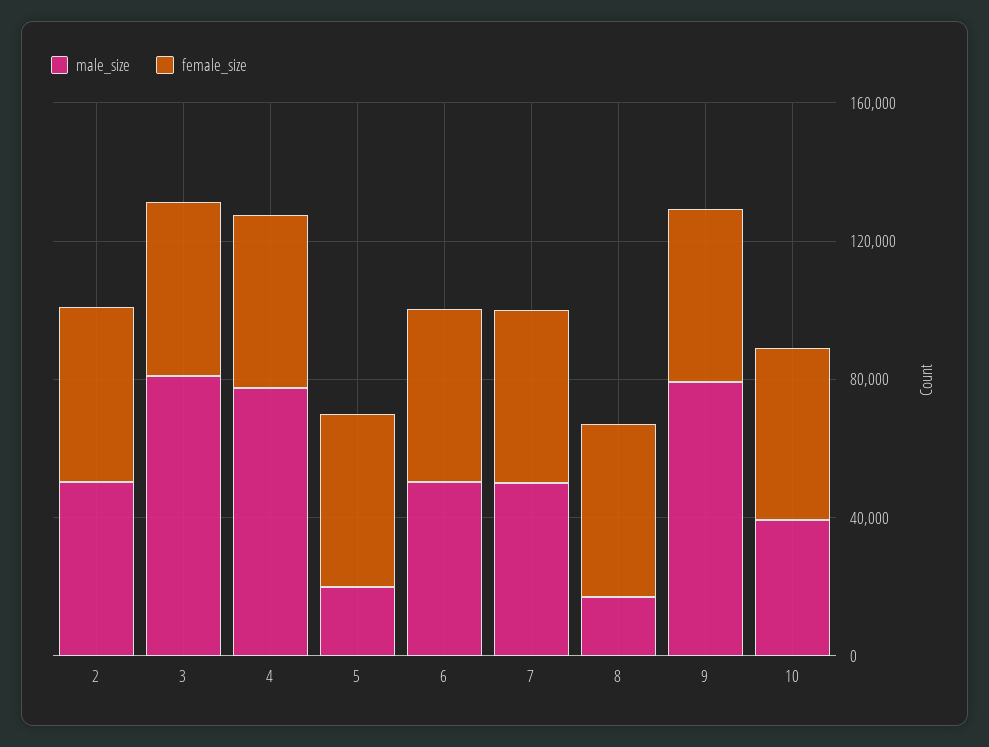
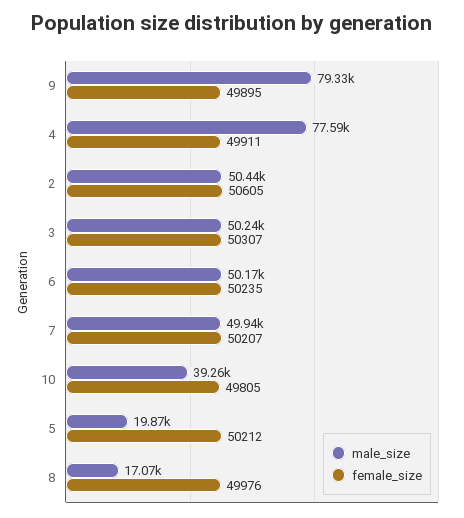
male_size, 3: 80000 -> 50240

